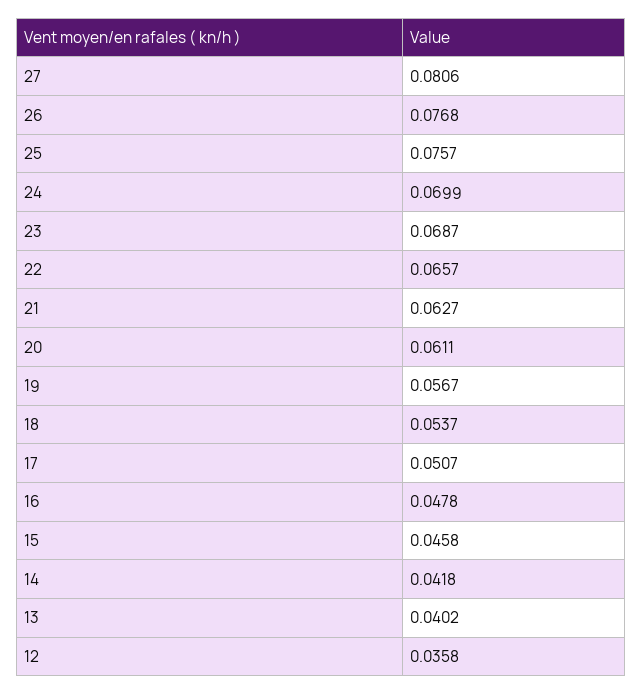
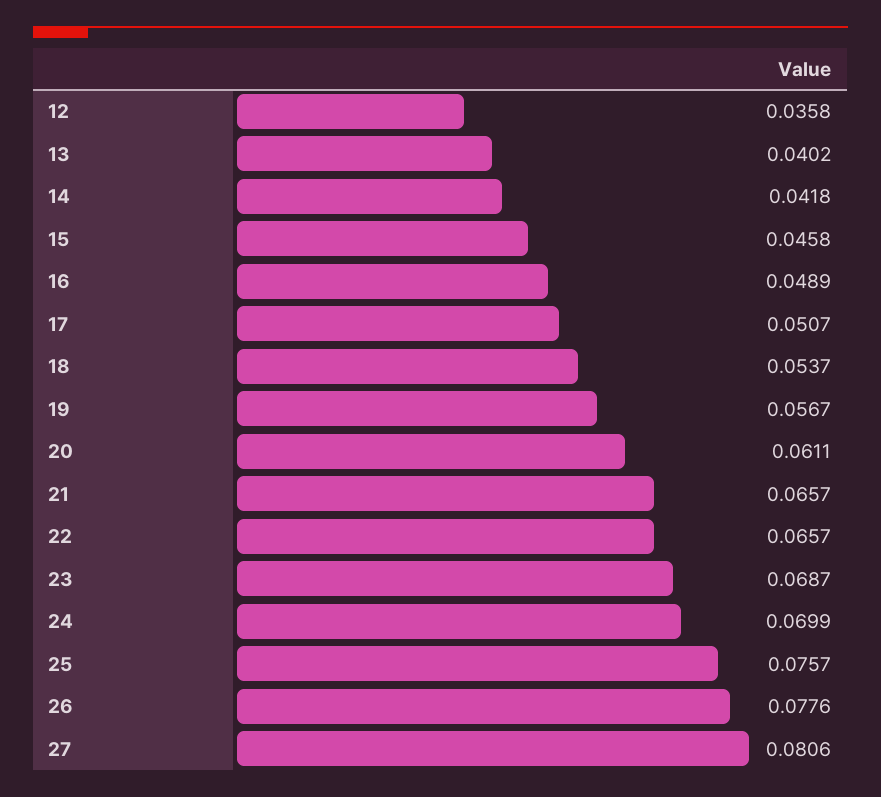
26: 0.0768 -> 0.0776
21: 0.0627 -> 0.0657
16: 0.0478 -> 0.0489

